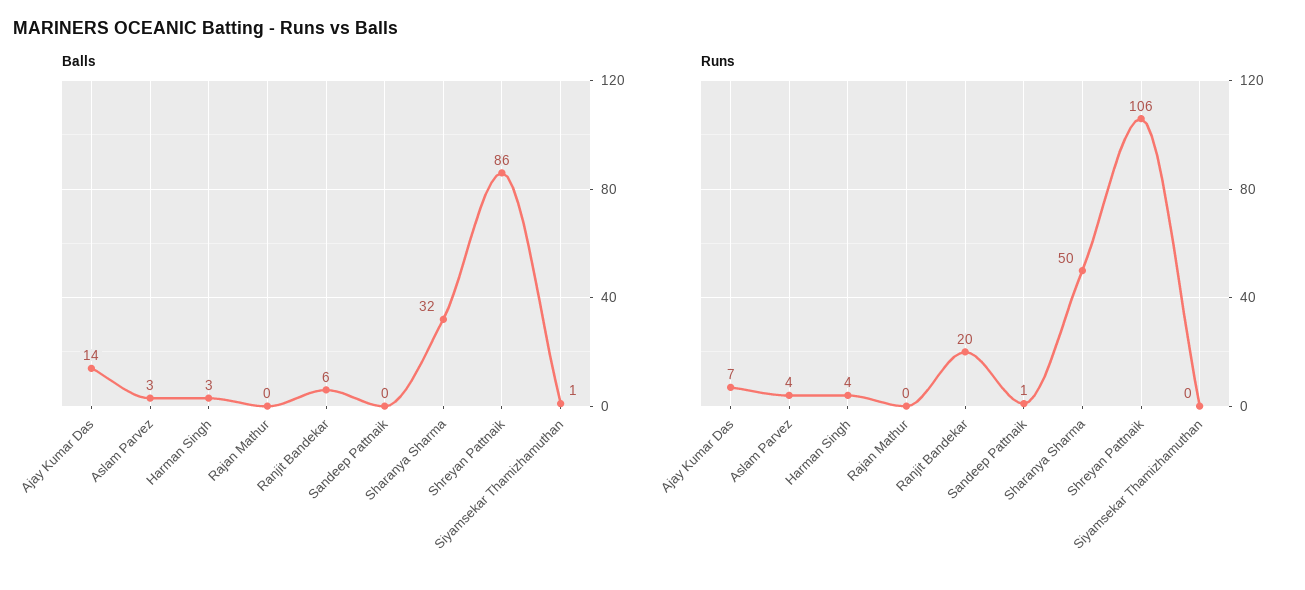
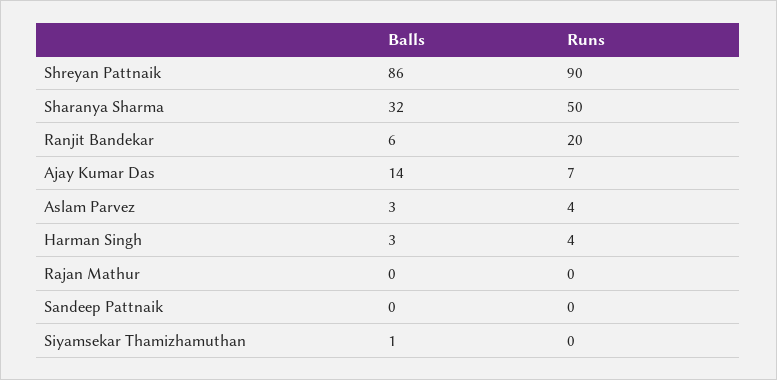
Runs, Sandeep Pattnaik: 1 -> 0
Runs, Shreyan Pattnaik: 106 -> 90

